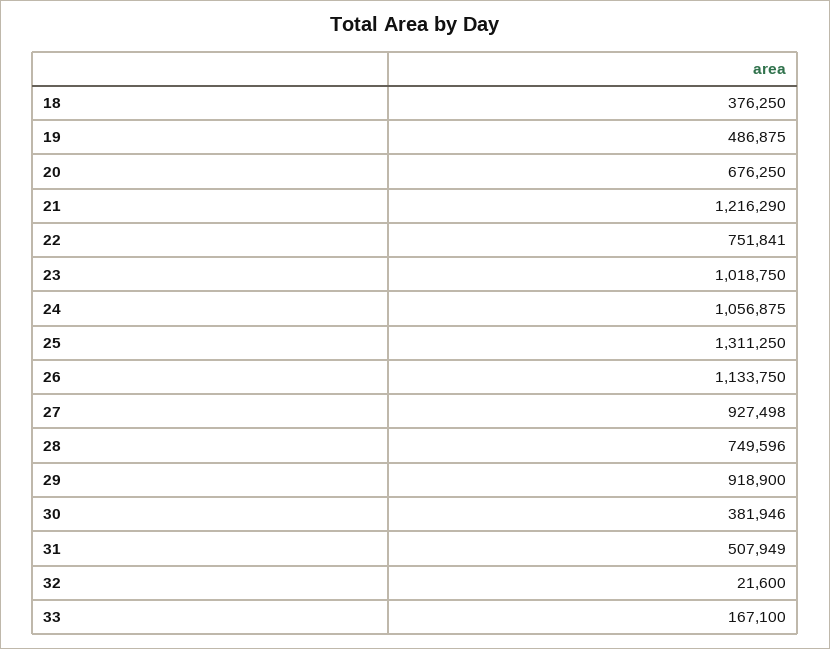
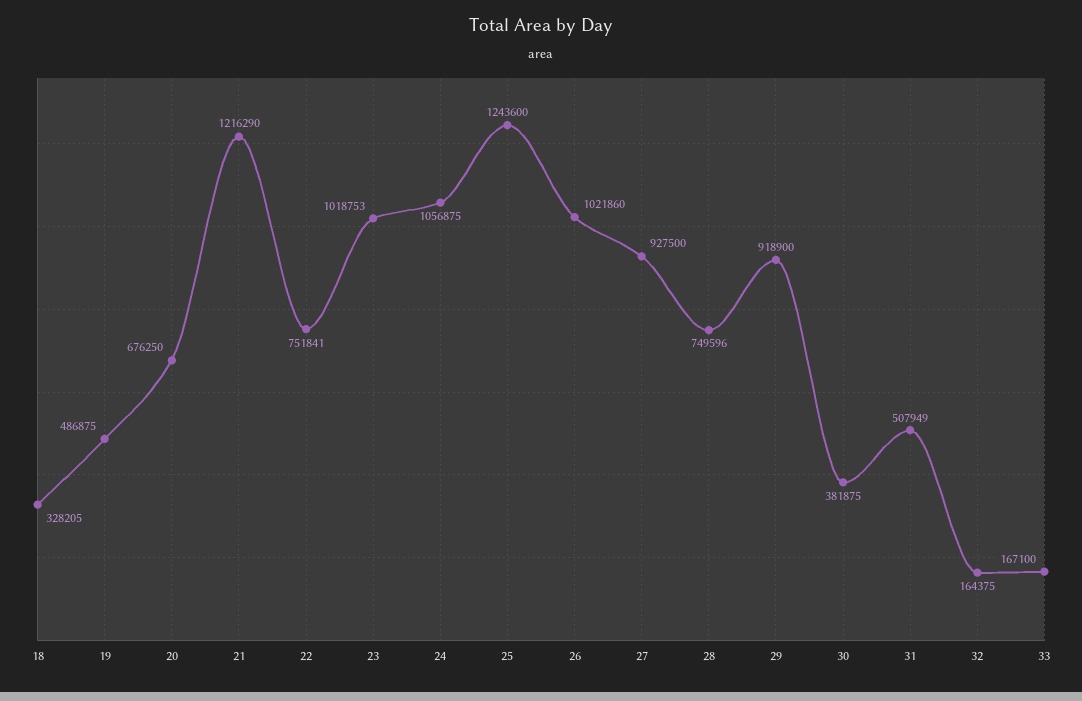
18: 376250 -> 328205
23: 1018750 -> 1018753
25: 1311250 -> 1243600
26: 1133750 -> 1021860
27: 927498 -> 927500
30: 381946 -> 381875
32: 21600 -> 164375

